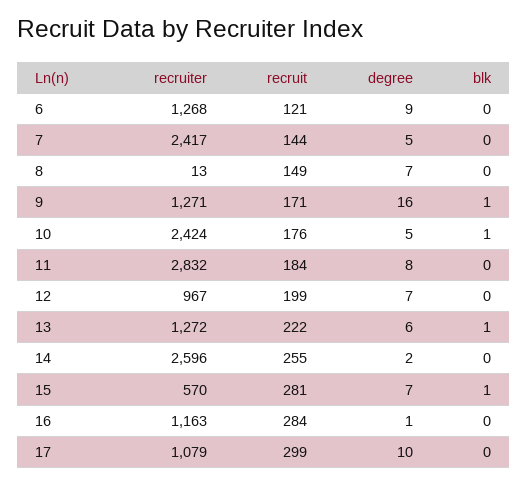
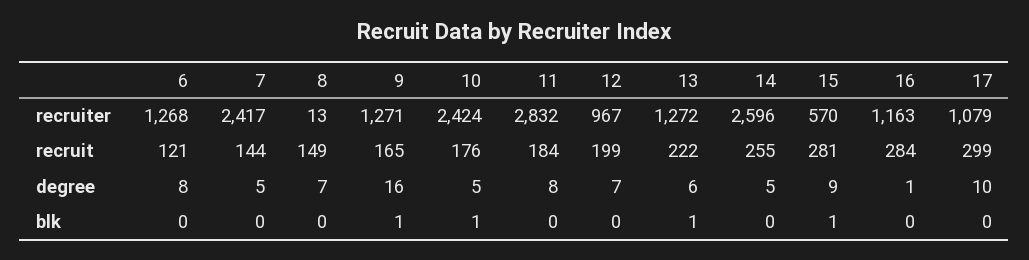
degree, 6: 9 -> 8
recruit, 9: 171 -> 165
degree, 14: 2 -> 5
degree, 15: 7 -> 9

